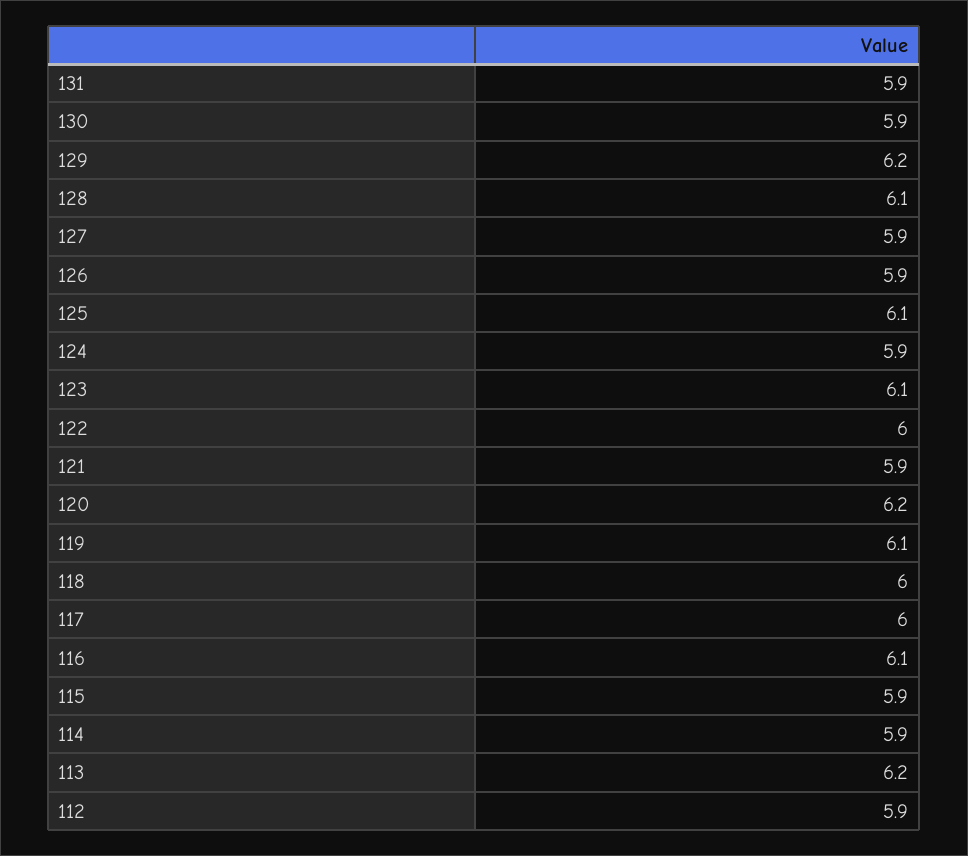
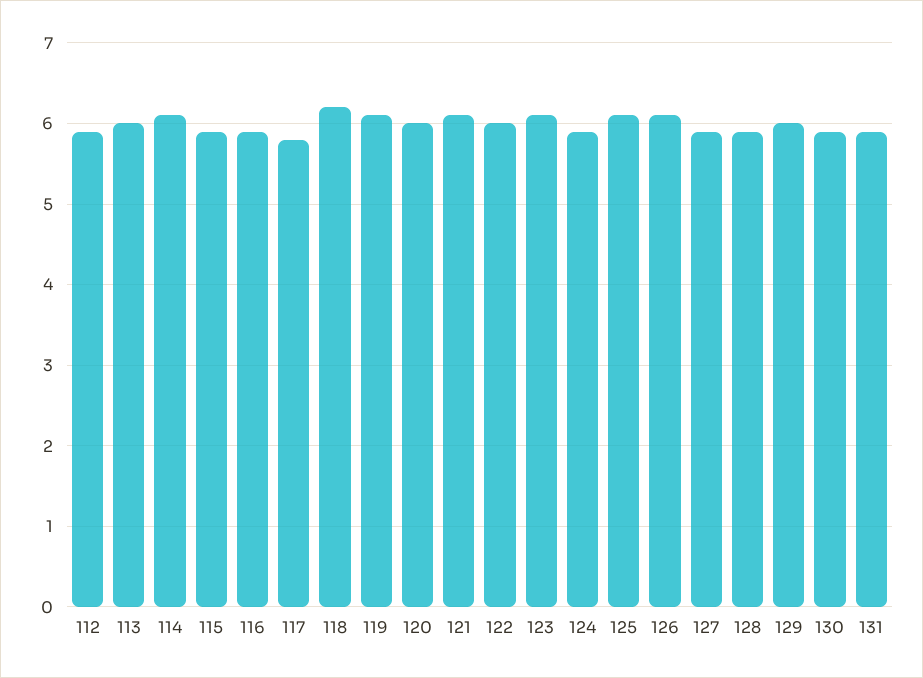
129: 6.2 -> 6
128: 6.1 -> 5.9
126: 5.9 -> 6.1
121: 5.9 -> 6.1
120: 6.2 -> 6
118: 6 -> 6.2
117: 6 -> 5.8
116: 6.1 -> 5.9
114: 5.9 -> 6.1
113: 6.2 -> 6

